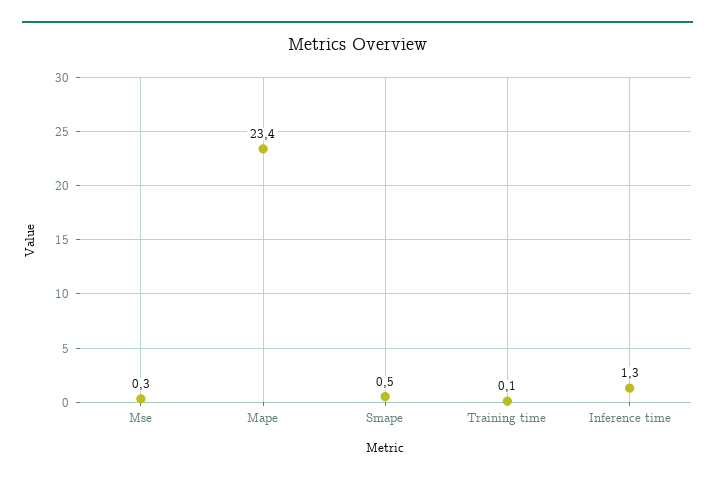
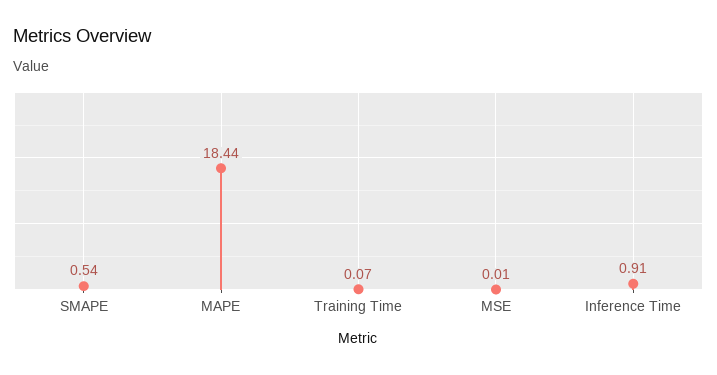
Mse: 0.3 -> 0.01
Mape: 23.4 -> 18.44
Inference time: 1.3 -> 0.91

